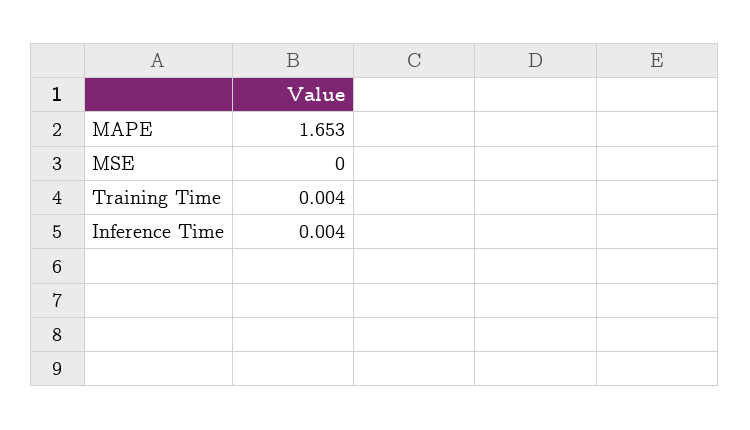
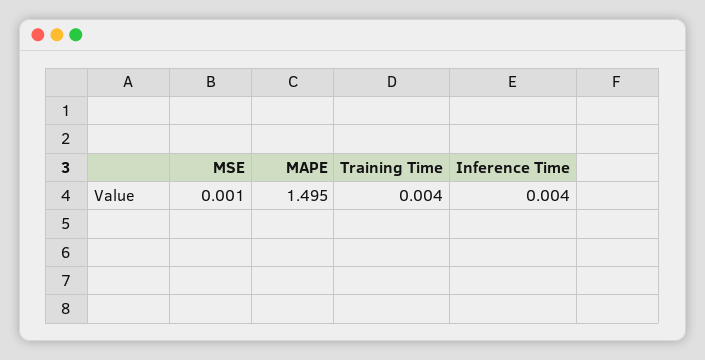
MAPE: 1.653 -> 1.495
MSE: 0 -> 0.001

